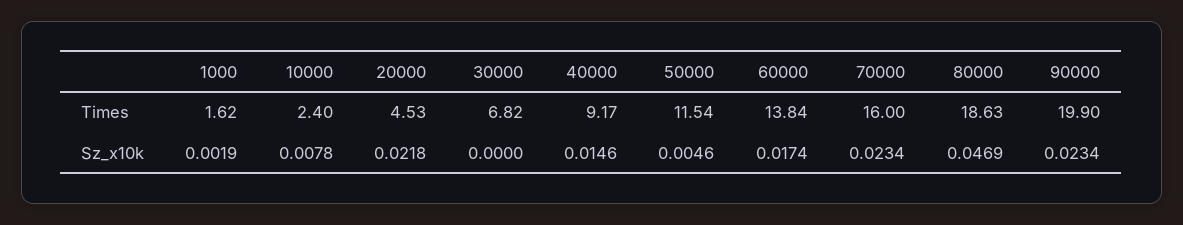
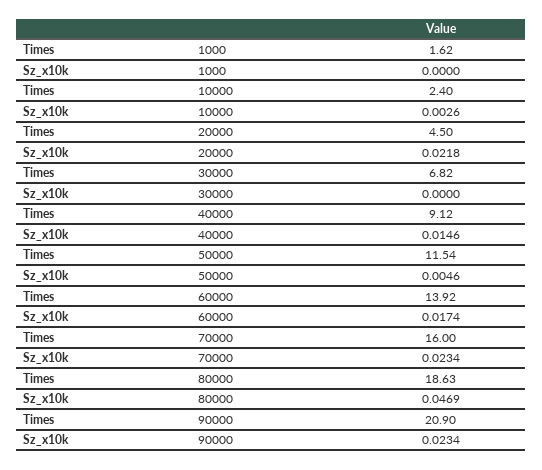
20000, Times: 4.53 -> 4.5
40000, Times: 9.17 -> 9.12
60000, Times: 13.84 -> 13.92
90000, Times: 19.9 -> 20.9
1000, Sz_x10k: 0.0019 -> 0
10000, Sz_x10k: 0.0078 -> 0.0026

